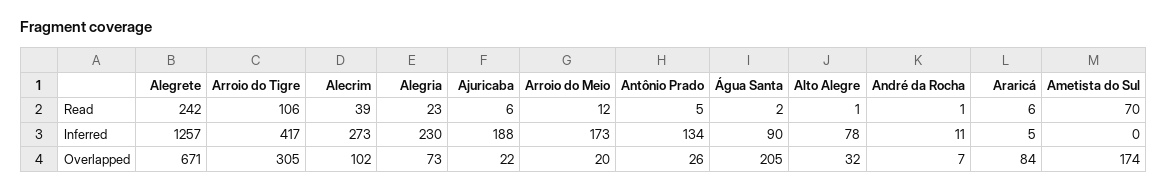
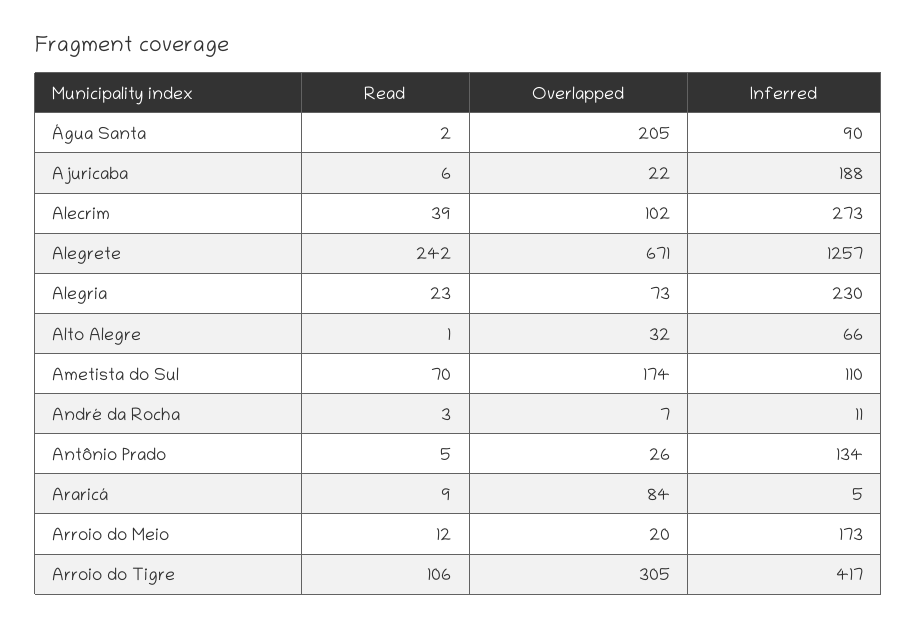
André da Rocha, Read: 1 -> 3
Araricá, Read: 6 -> 9
Alto Alegre, Inferred: 78 -> 66
Ametista do Sul, Inferred: 0 -> 110

